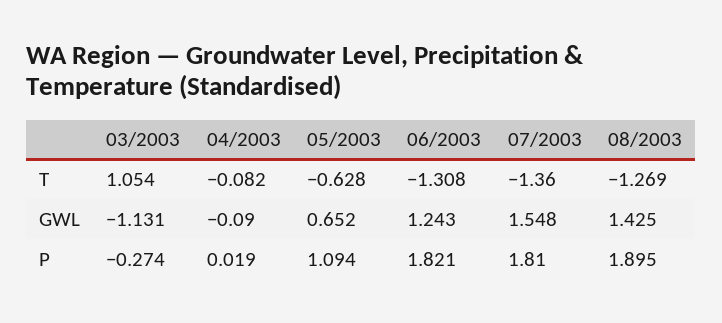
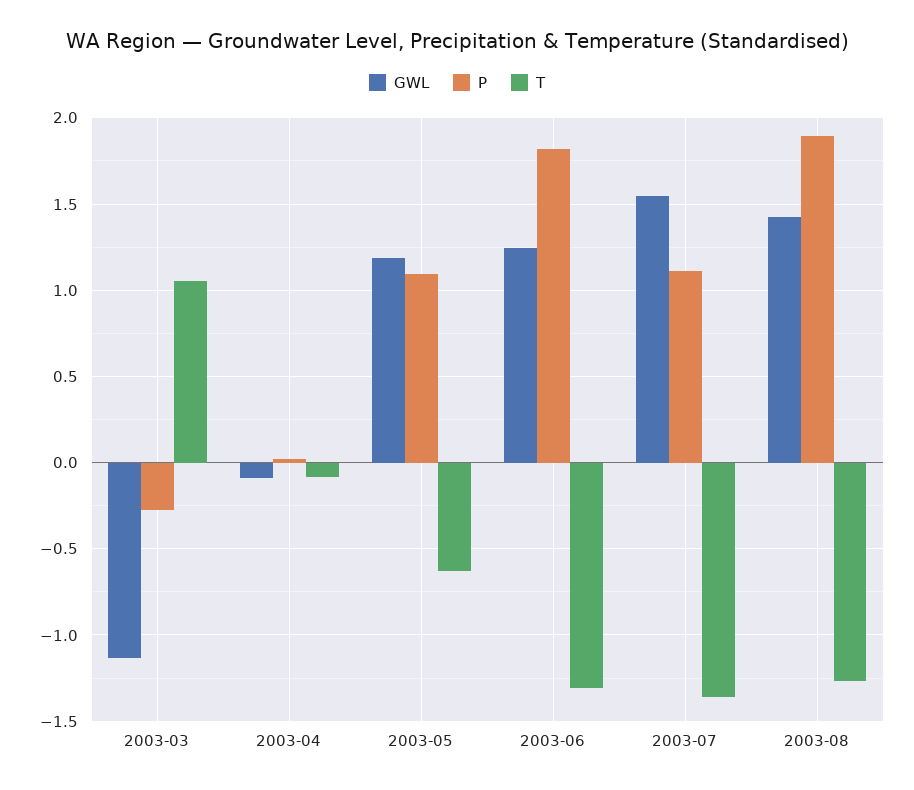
GWL, 05/2003: 0.652 -> 1.2
P, 07/2003: 1.81 -> 1.1

